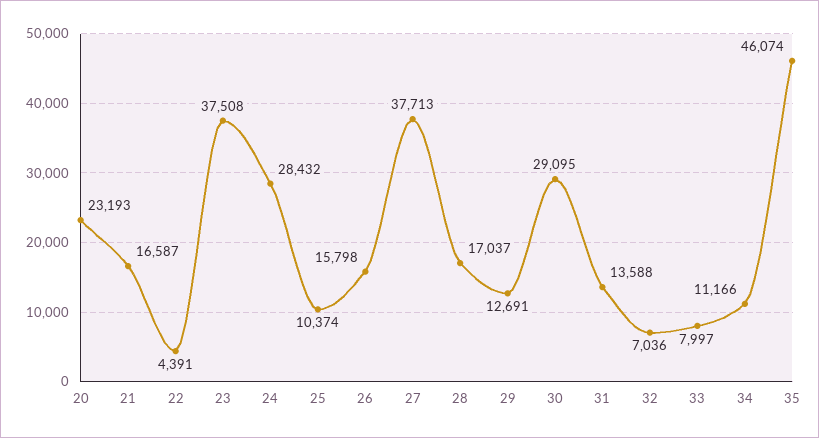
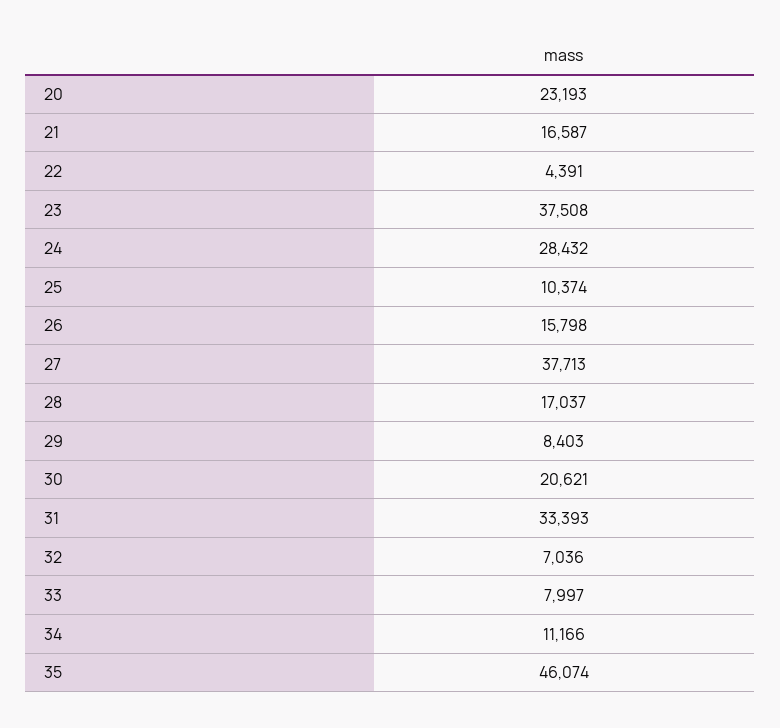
29: 12691 -> 8403
30: 29095 -> 20621
31: 13588 -> 33393

